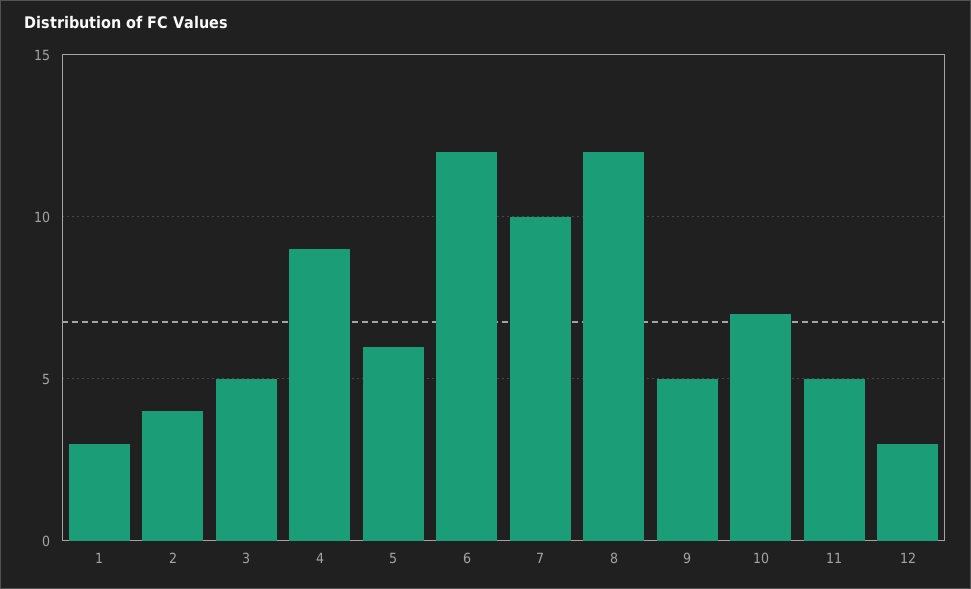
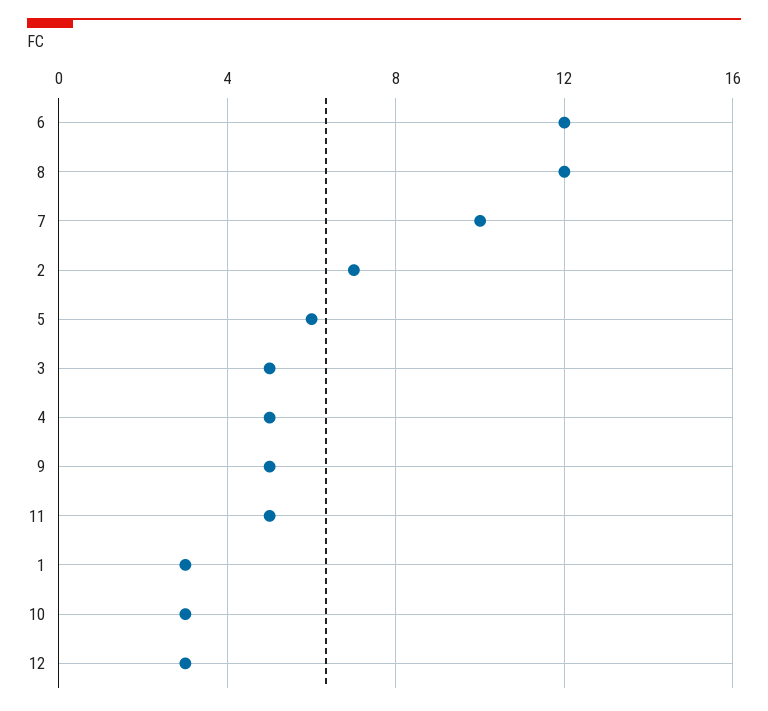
2: 4 -> 7
4: 9 -> 5
10: 7 -> 3

